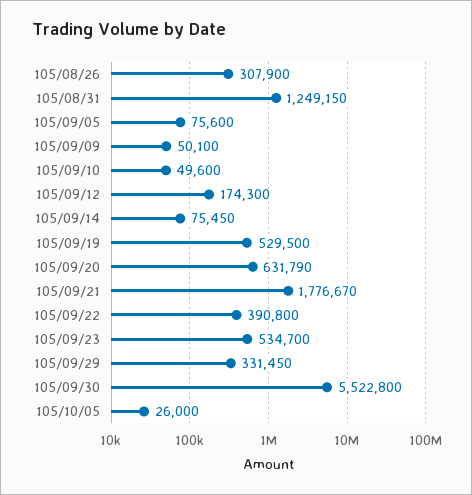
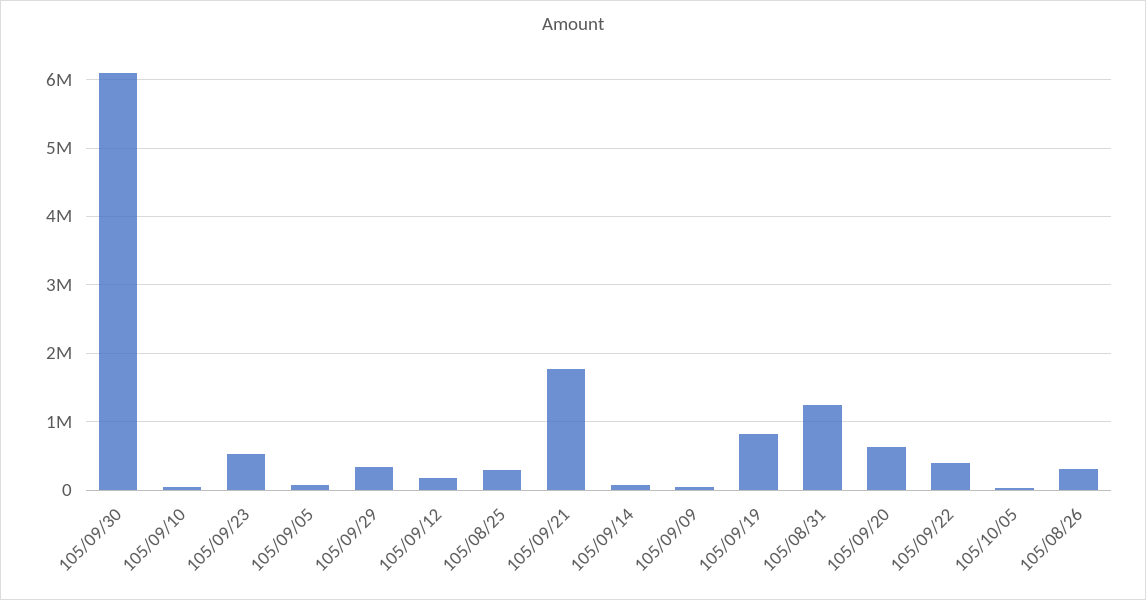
105/09/19: 529500 -> 800000
105/09/30: 5522800 -> 6100000
105/08/25: none -> 300000

